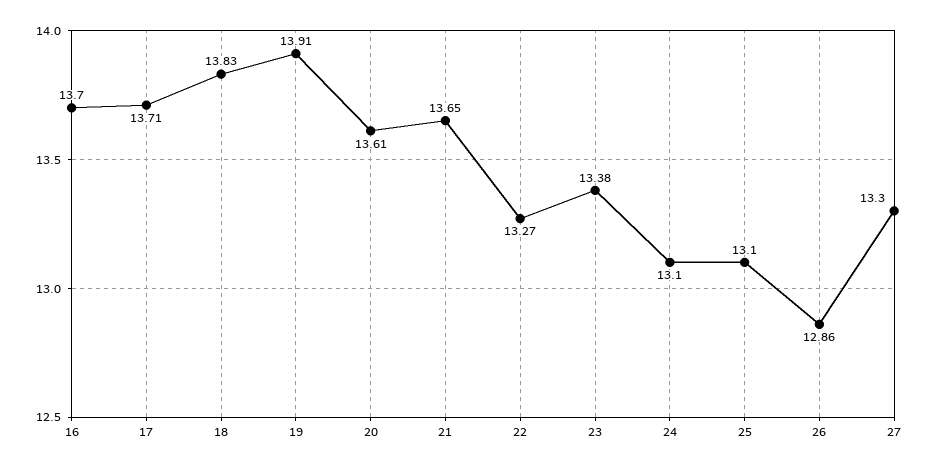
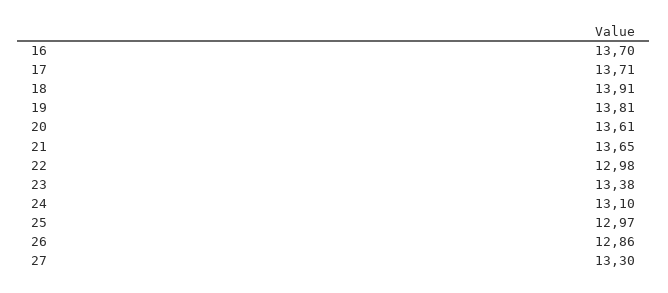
18: 13.83 -> 13.91
19: 13.91 -> 13.81
22: 13.27 -> 12.98
25: 13.1 -> 12.97

